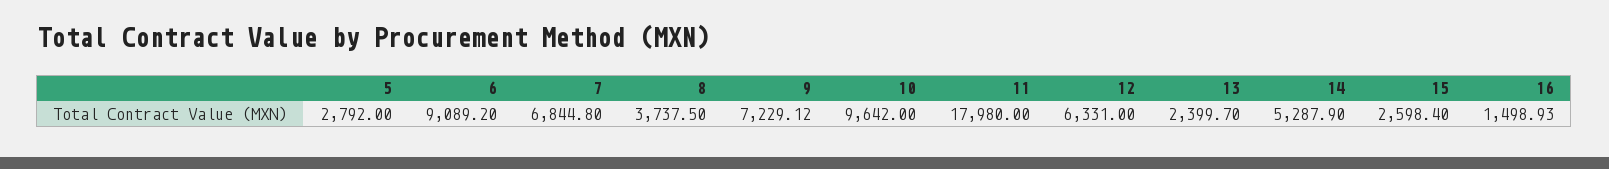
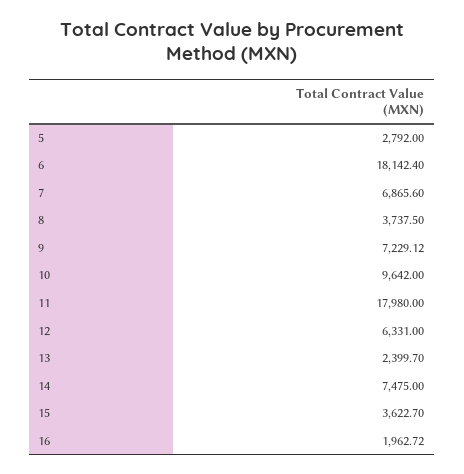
6: 9089.2 -> 18142.4
7: 6844.8 -> 6865.6
14: 5287.9 -> 7475
15: 2598.4 -> 3622.7
16: 1498.93 -> 1962.72

